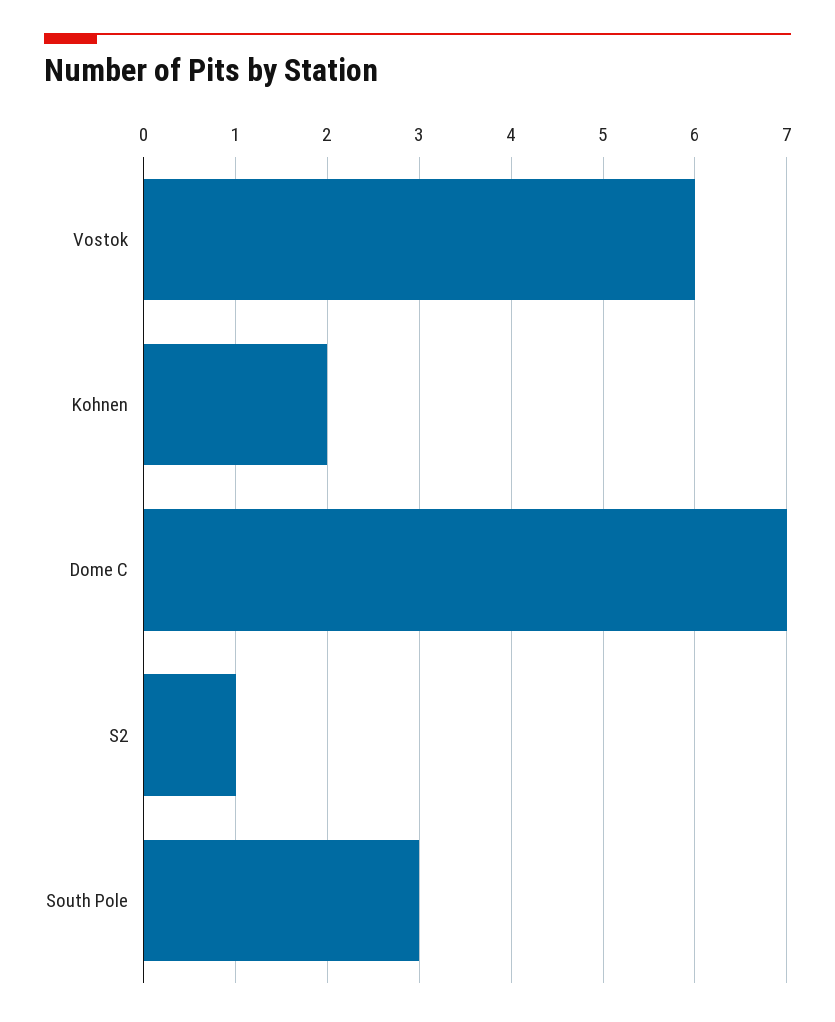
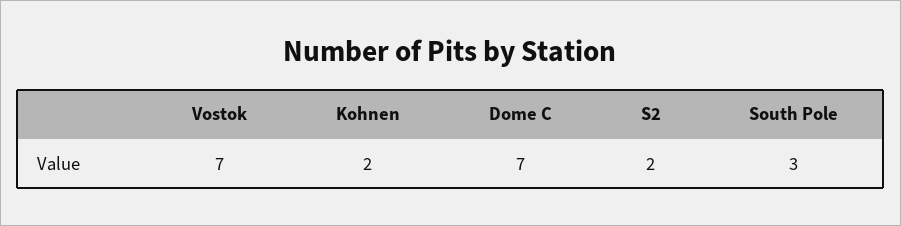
Vostok: 6 -> 7
S2: 1 -> 2

